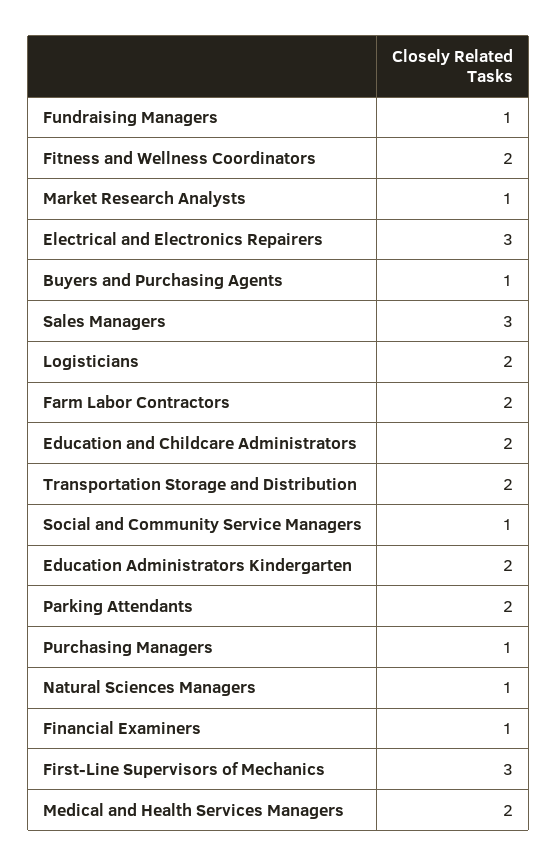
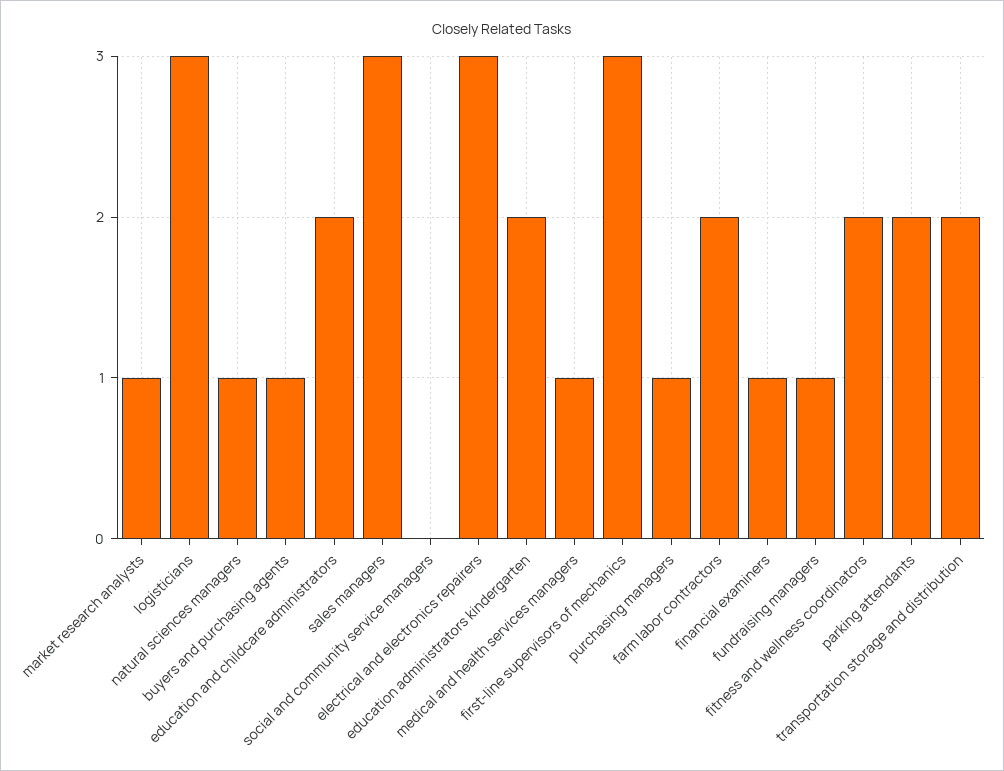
Logisticians: 2 -> 3
Social and Community Service Managers: 1 -> 0
Medical and Health Services Managers: 2 -> 1

